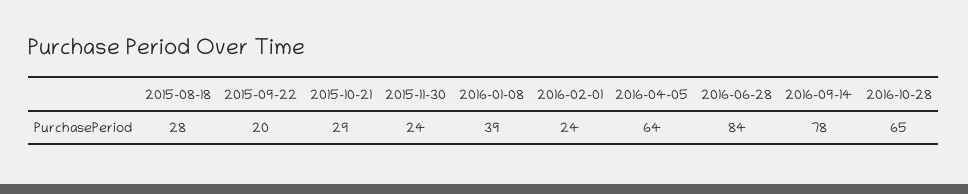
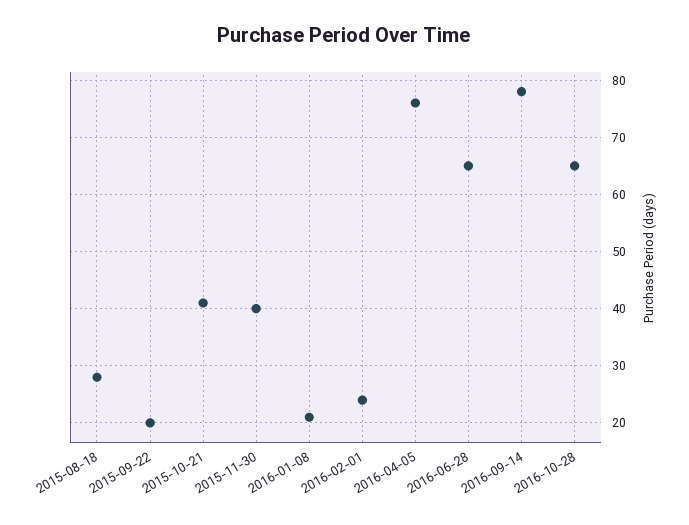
2015-10-21: 29 -> 40
2015-11-30: 24 -> 40
2016-01-08: 39 -> 20
2016-04-05: 64 -> 75
2016-06-28: 84 -> 65

